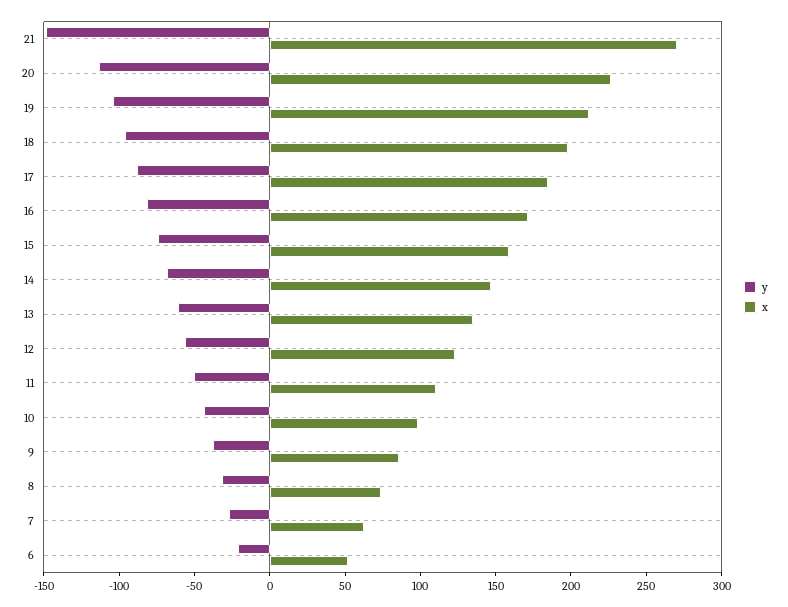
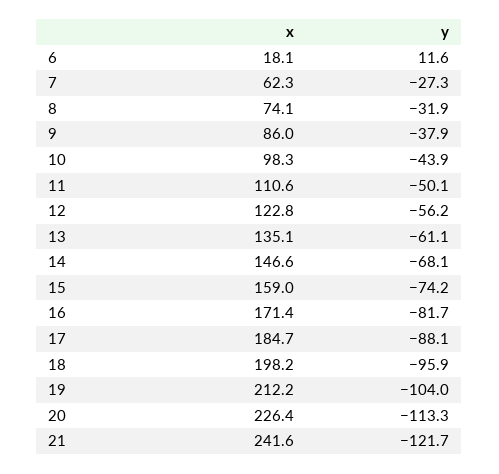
y, 21: -150 -> -121.7
x, 21: 270 -> 241.6
y, 6: -20 -> 11.6
x, 6: 50 -> 18.1

